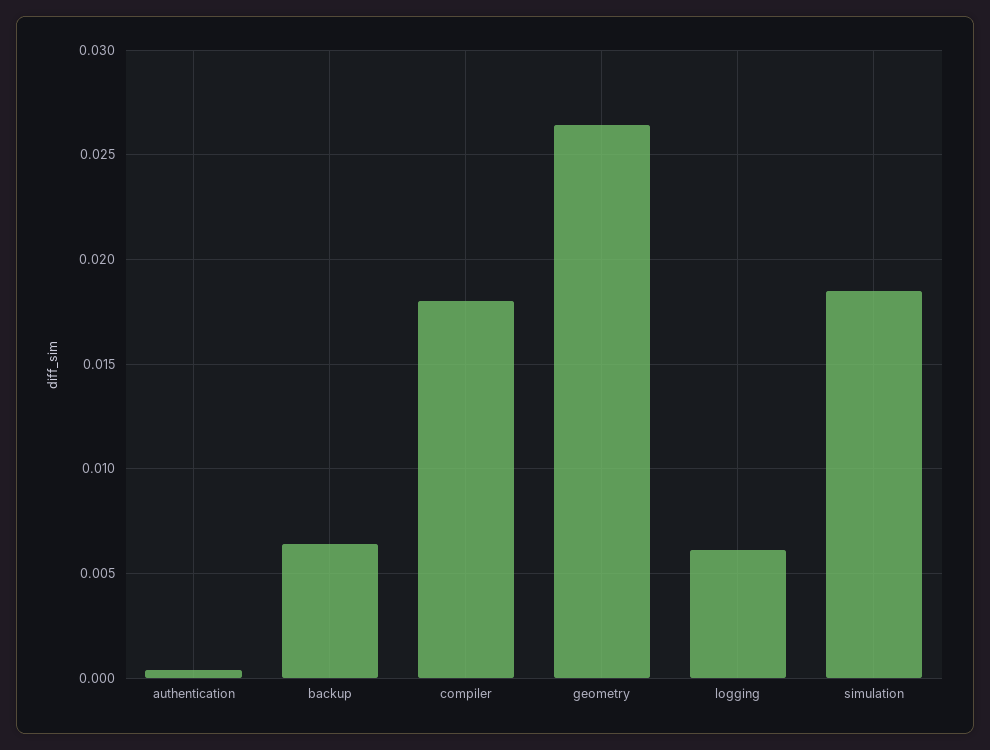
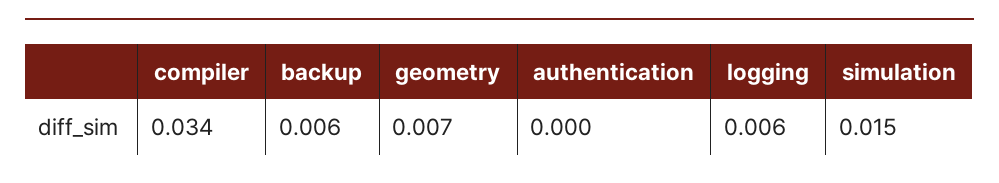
compiler: 0.018 -> 0.034
geometry: 0.0265 -> 0.007
simulation: 0.0185 -> 0.015

